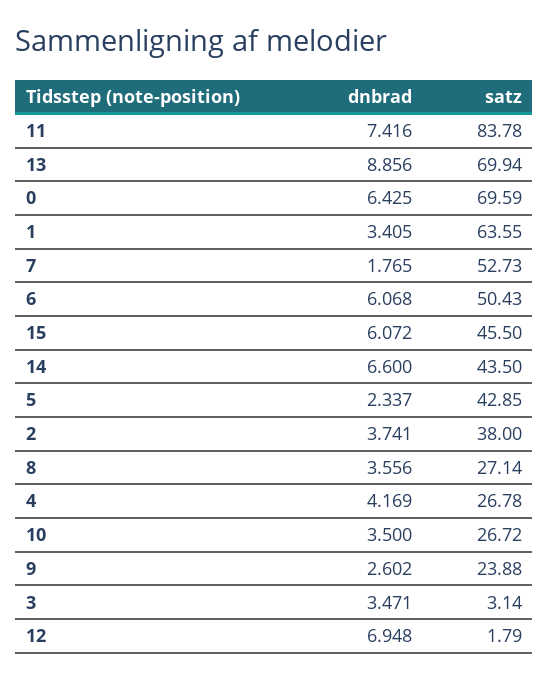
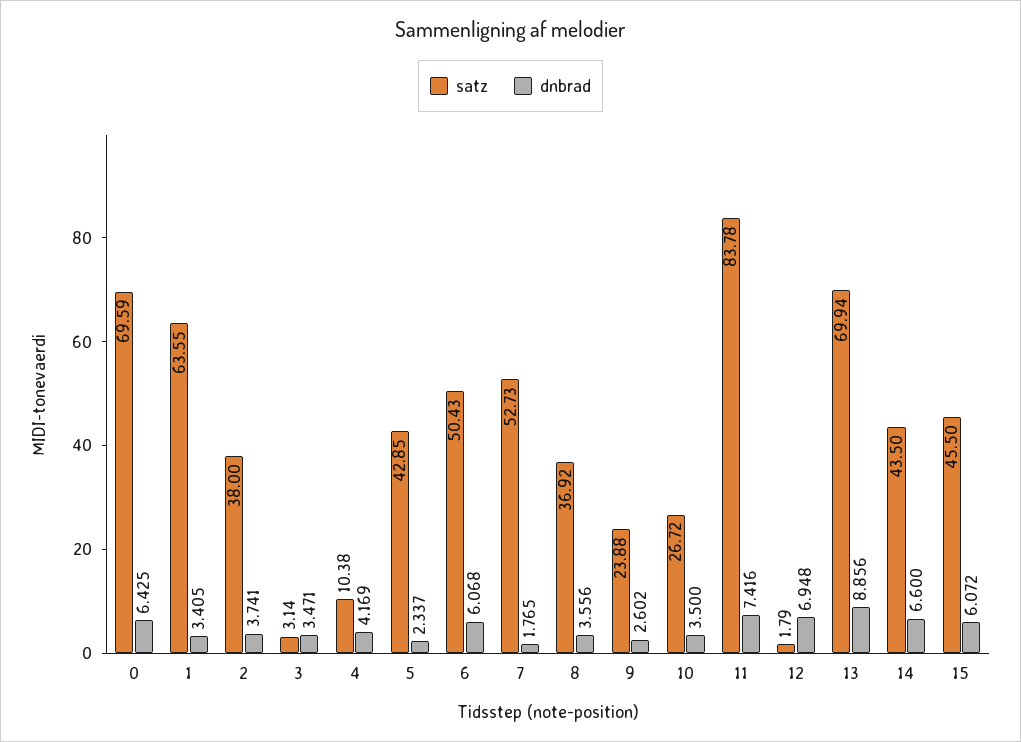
satz, 8: 27.14 -> 36.92
satz, 4: 26.78 -> 10.38

